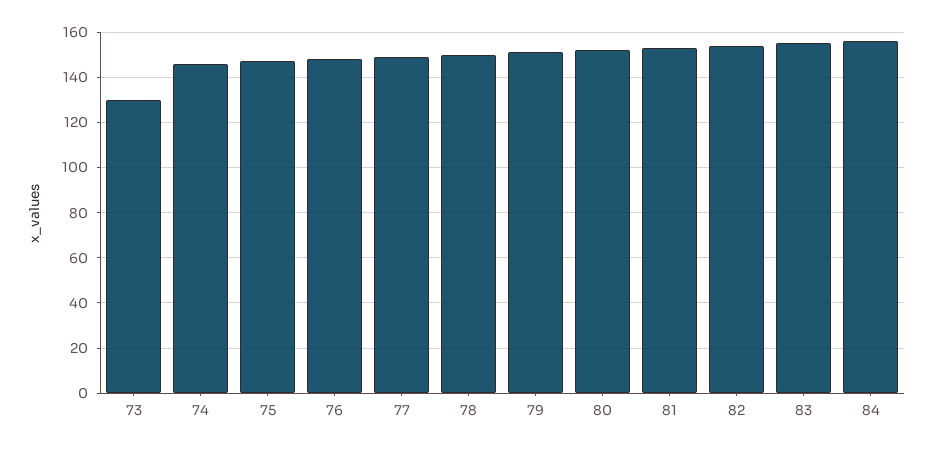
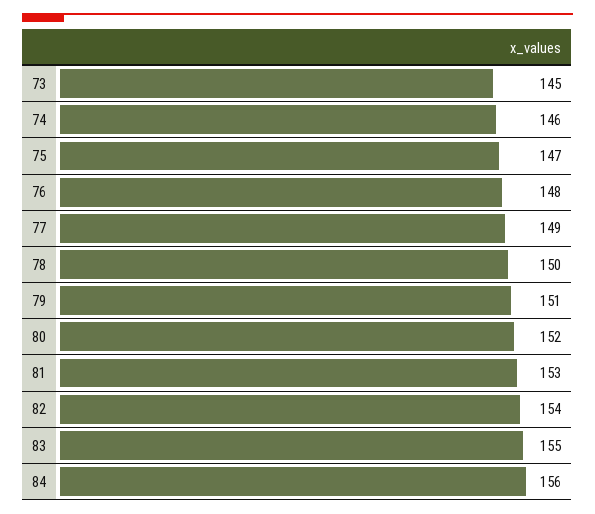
73: 130 -> 145

